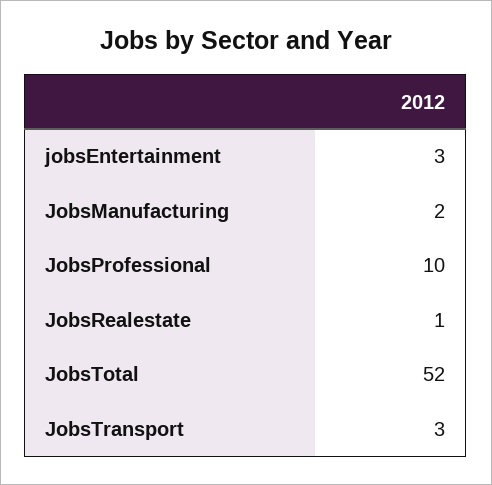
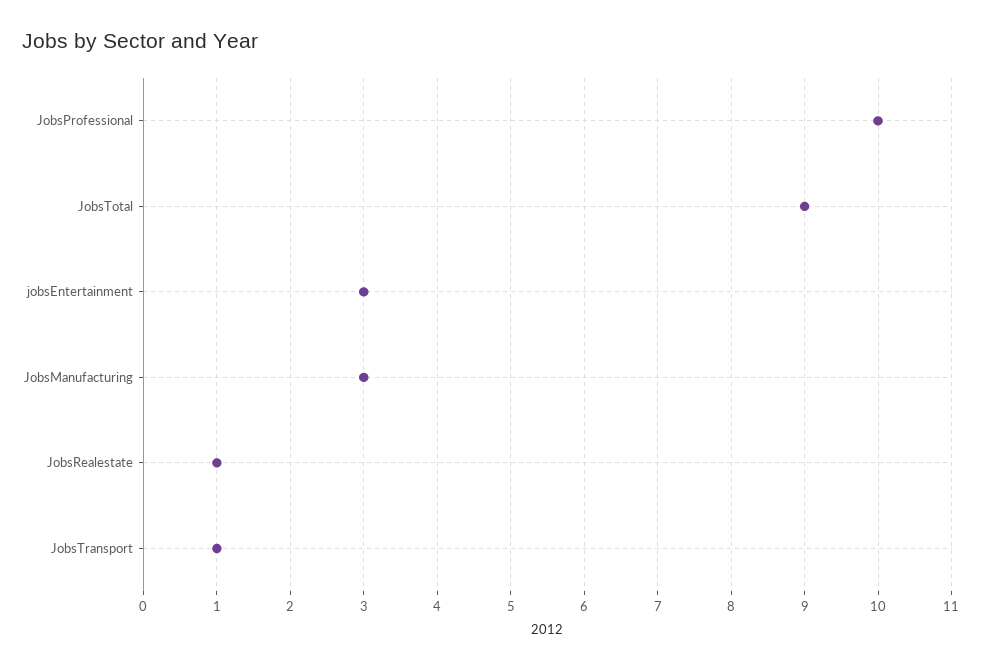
JobsManufacturing: 2 -> 3
JobsTotal: 52 -> 9
JobsTransport: 3 -> 1

